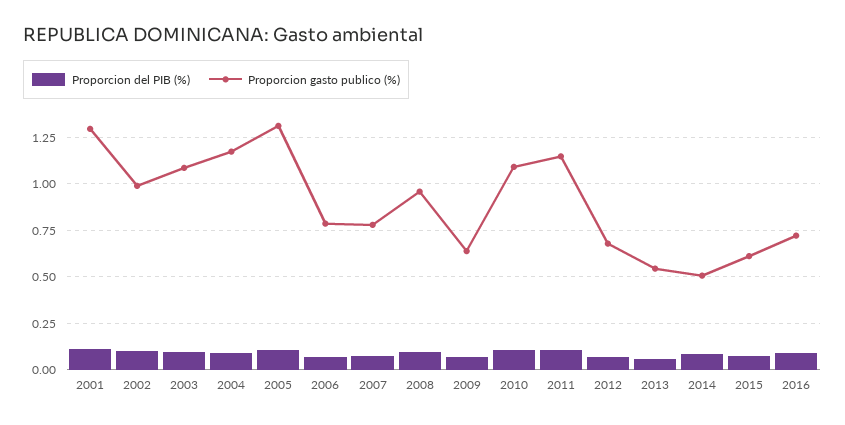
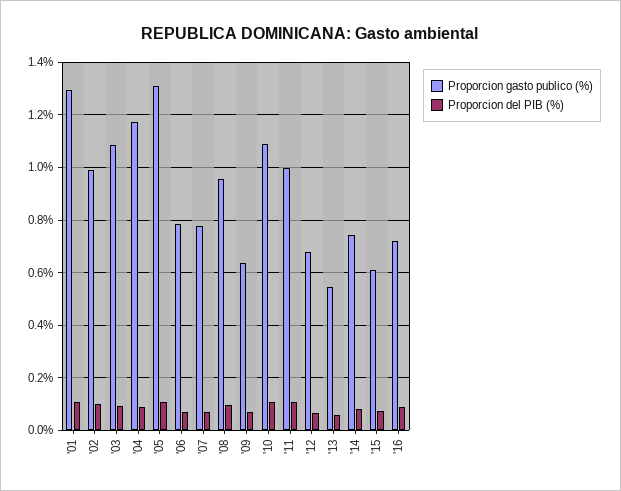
Proporcion gasto publico (%), 2011: 1.15 -> 1
Proporcion gasto publico (%), 2014: 0.5 -> 0.75

